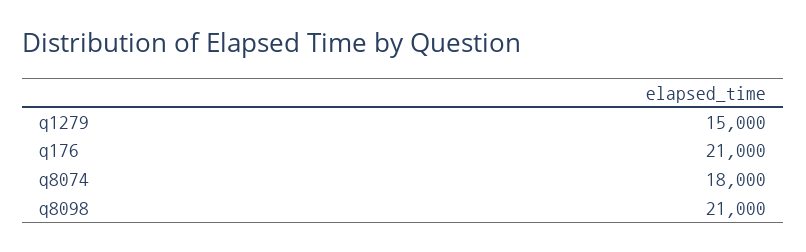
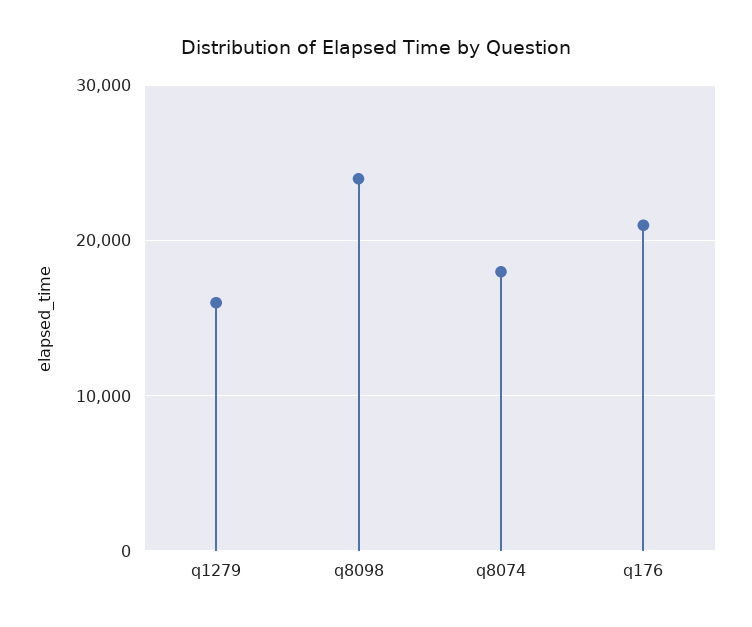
q1279: 15000 -> 16000
q8098: 21000 -> 24000

